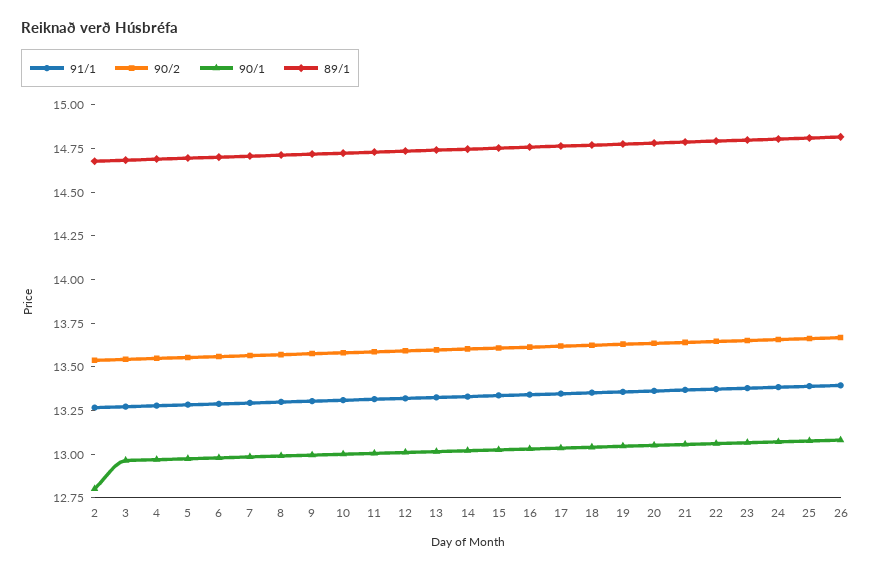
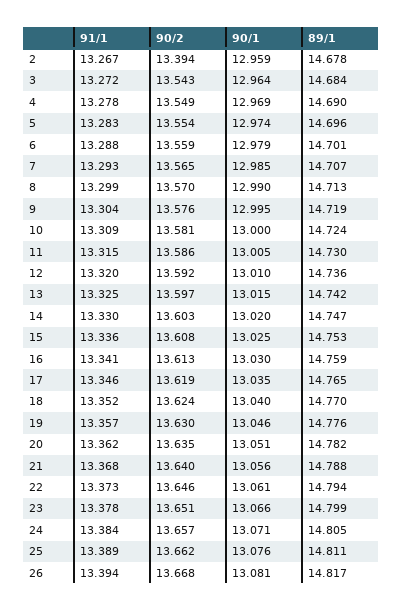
90/2, 2: 13.55 -> 13.394
90/1, 2: 12.8 -> 12.959

